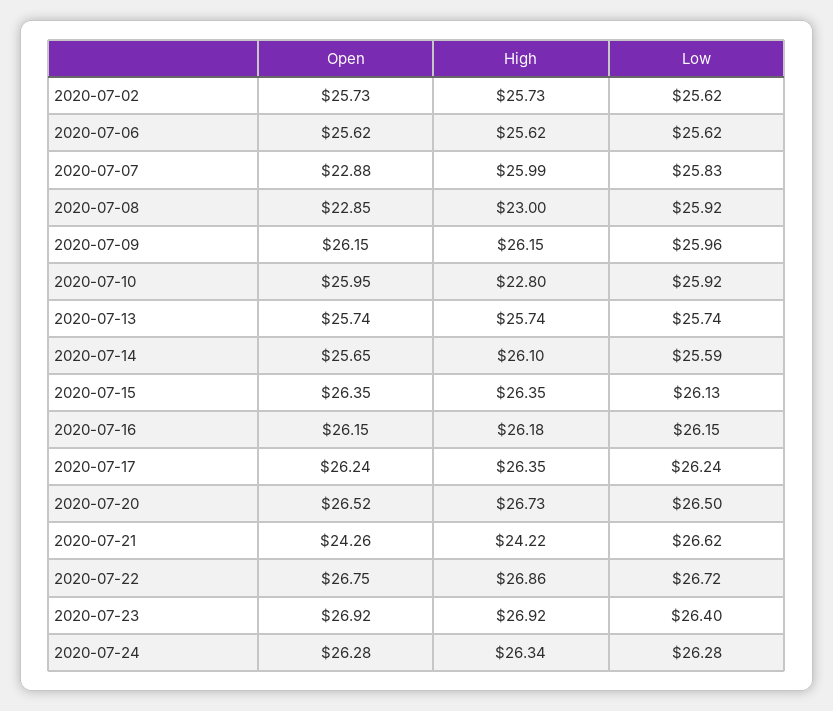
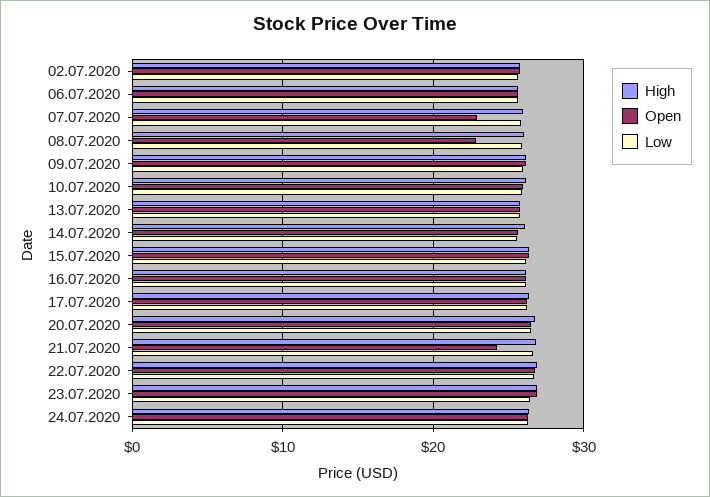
High, 2020-07-08: 23 -> 26
High, 2020-07-10: 22.8 -> 26
High, 2020-07-21: 24.22 -> 27

